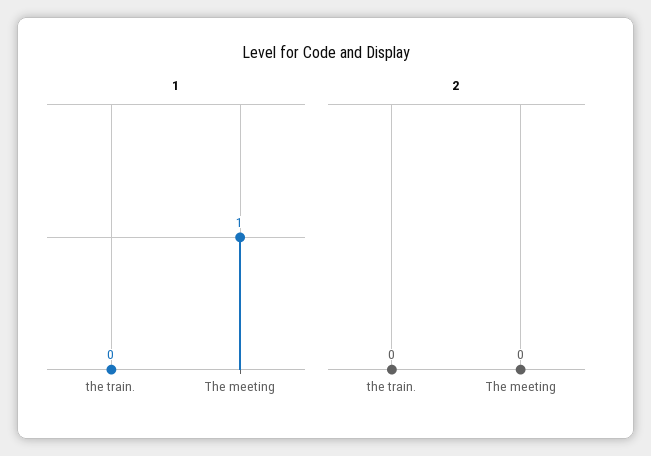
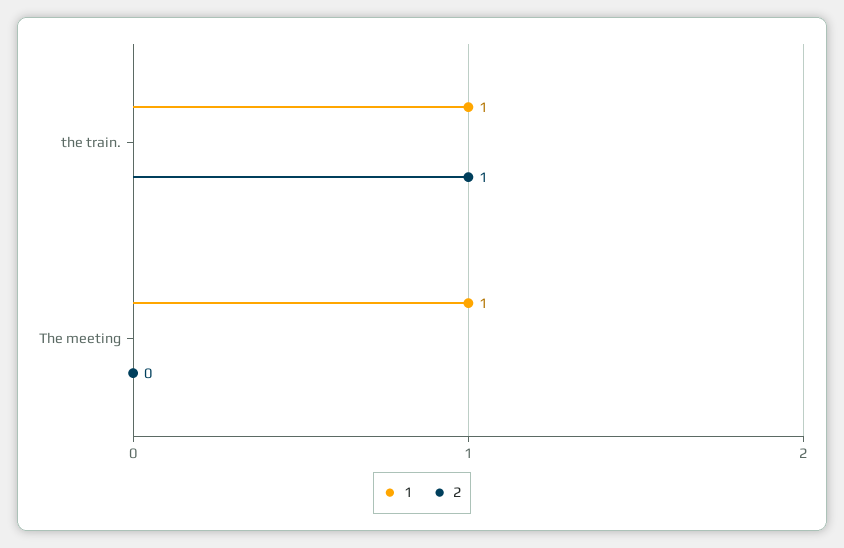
1, the train.: 0 -> 1
2, the train.: 0 -> 1

